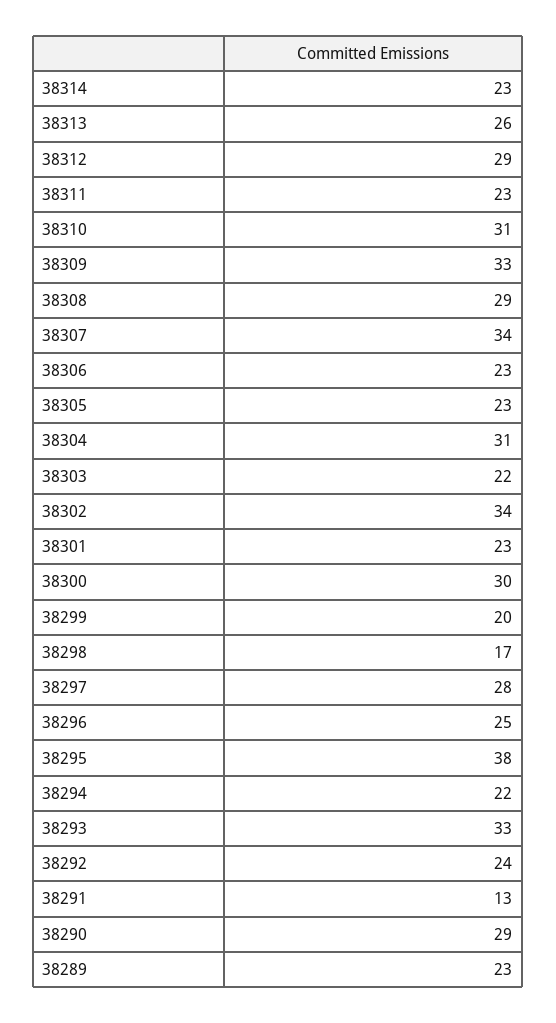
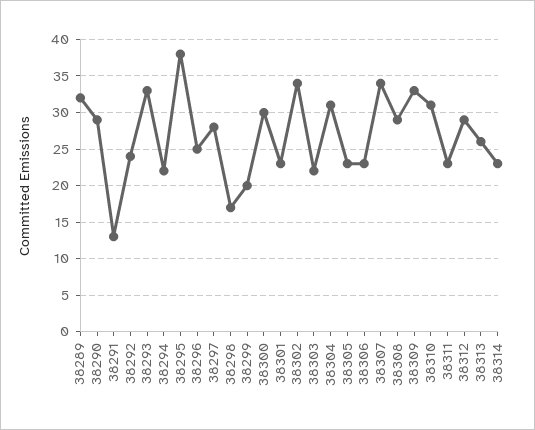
38289: 23 -> 32

